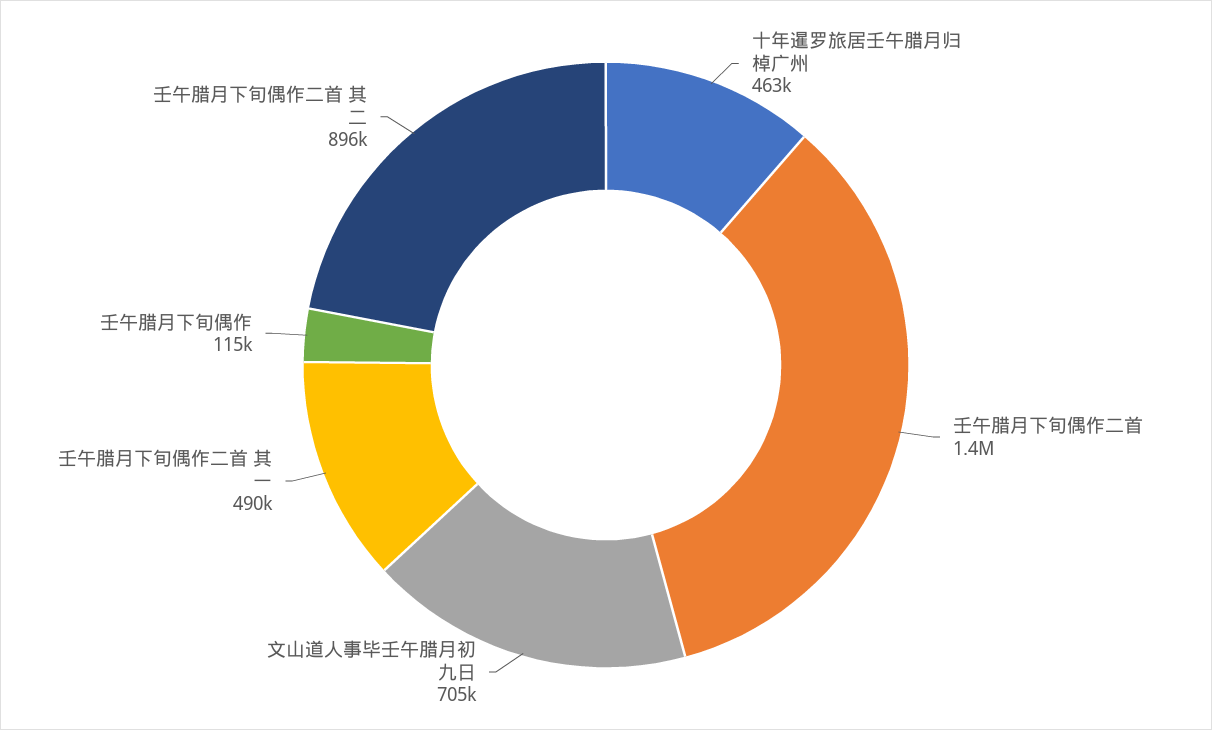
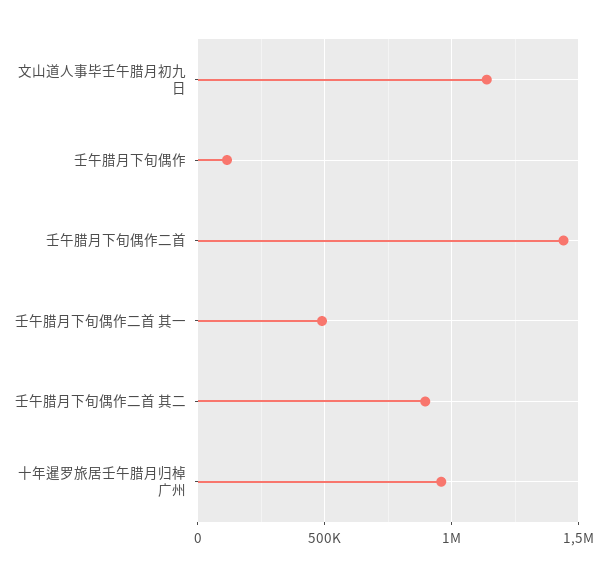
十年暹罗旅居壬午腊月归棹广州: 463000 -> 950000
文山道人事毕壬午腊月初九日: 705000 -> 1150000

